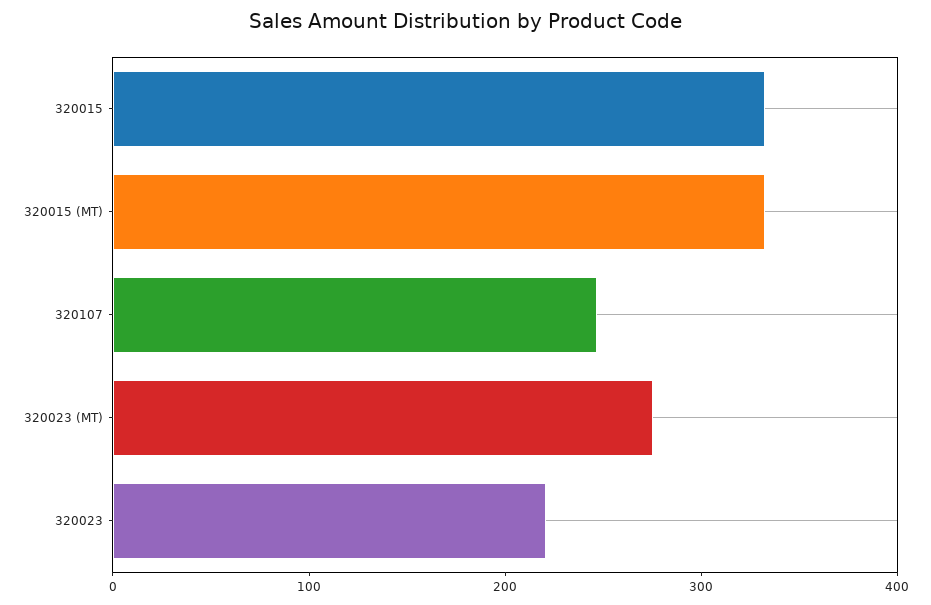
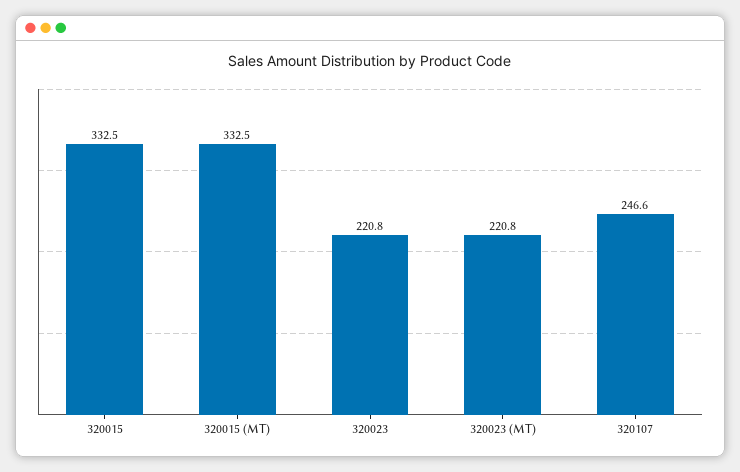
320023 (MT): 280 -> 220.8

